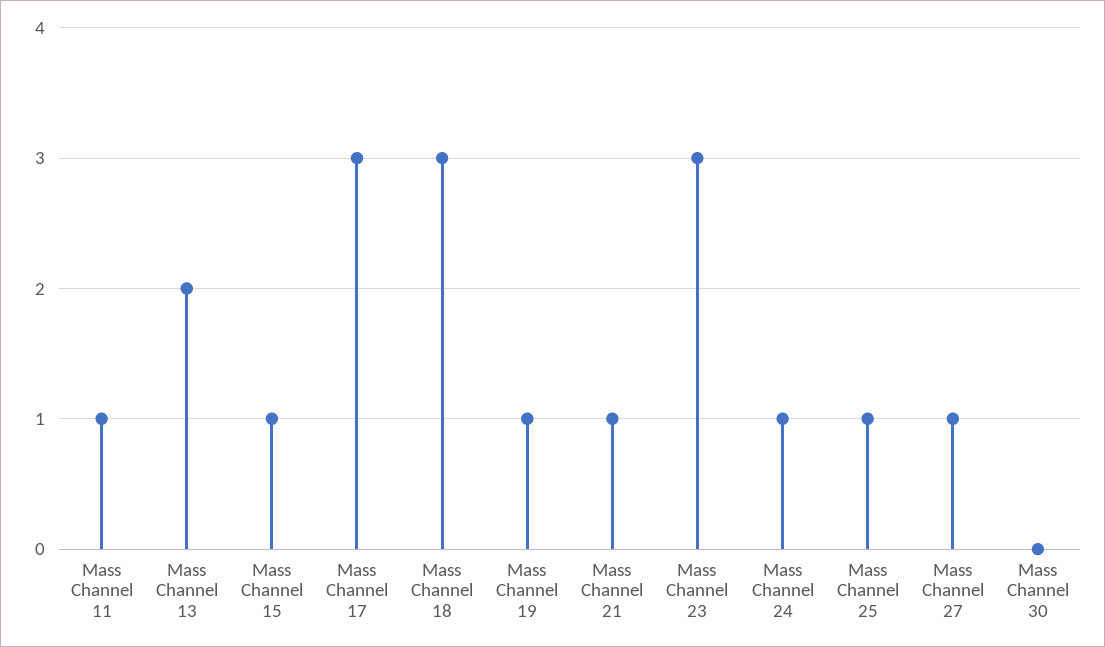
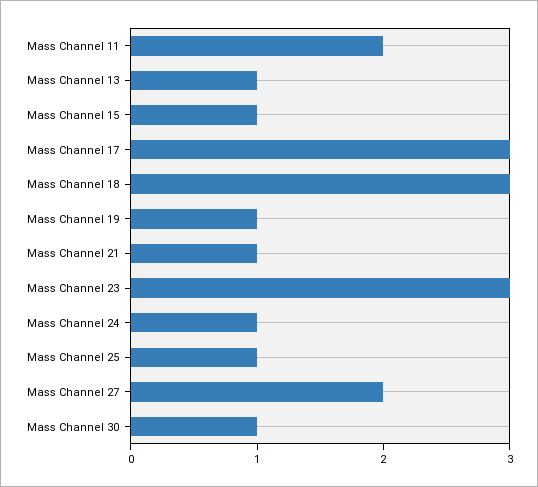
Mass Channel 11: 1 -> 2
Mass Channel 13: 2 -> 1
Mass Channel 27: 1 -> 2
Mass Channel 30: 0 -> 1

